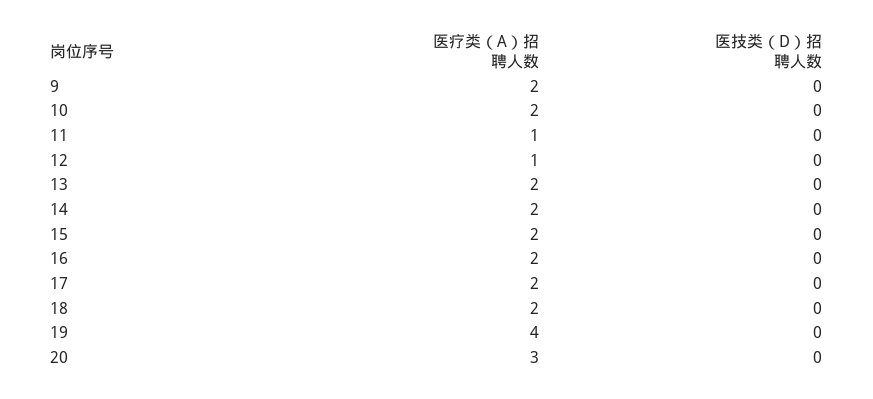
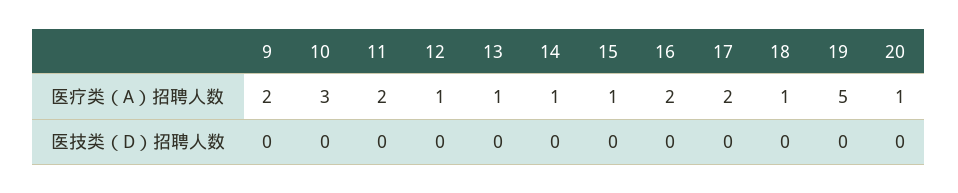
医疗类（A）招聘人数, 10: 2 -> 3
医疗类（A）招聘人数, 11: 1 -> 2
医疗类（A）招聘人数, 13: 2 -> 1
医疗类（A）招聘人数, 14: 2 -> 1
医疗类（A）招聘人数, 15: 2 -> 1
医疗类（A）招聘人数, 18: 2 -> 1
医疗类（A）招聘人数, 19: 4 -> 5
医疗类（A）招聘人数, 20: 3 -> 1

